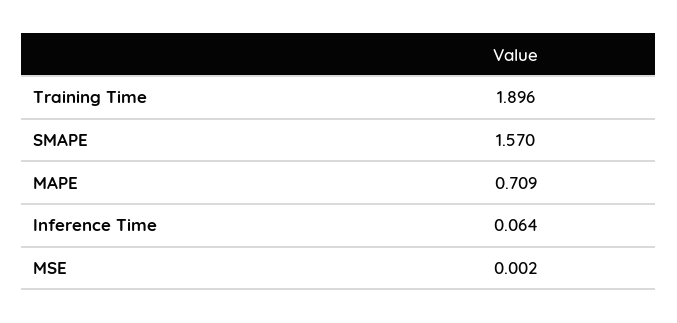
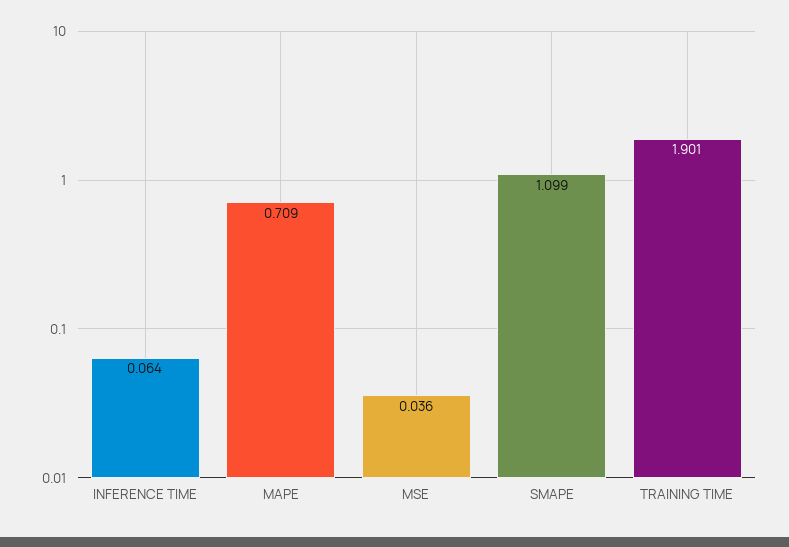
Training Time: 1.896 -> 1.901
SMAPE: 1.57 -> 1.099
MSE: 0.002 -> 0.036

